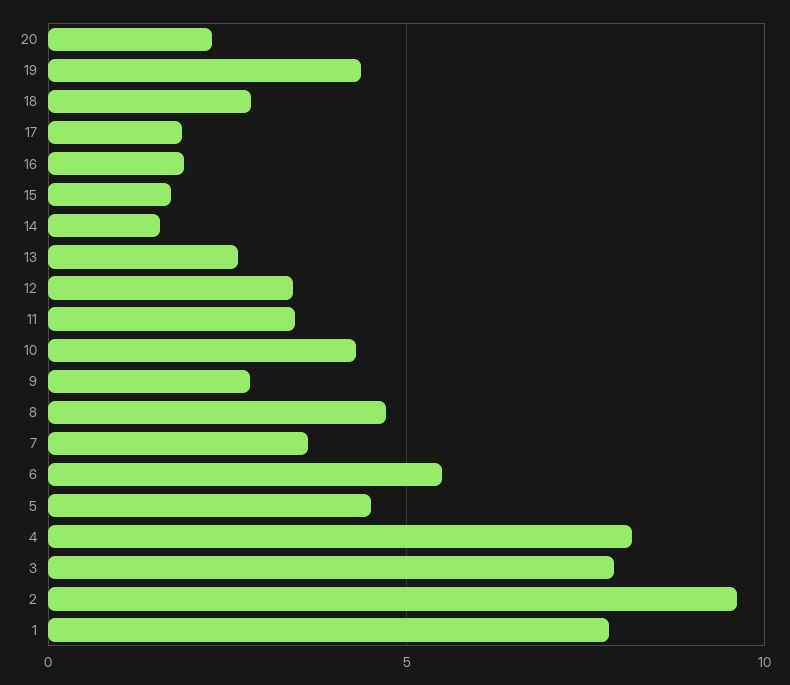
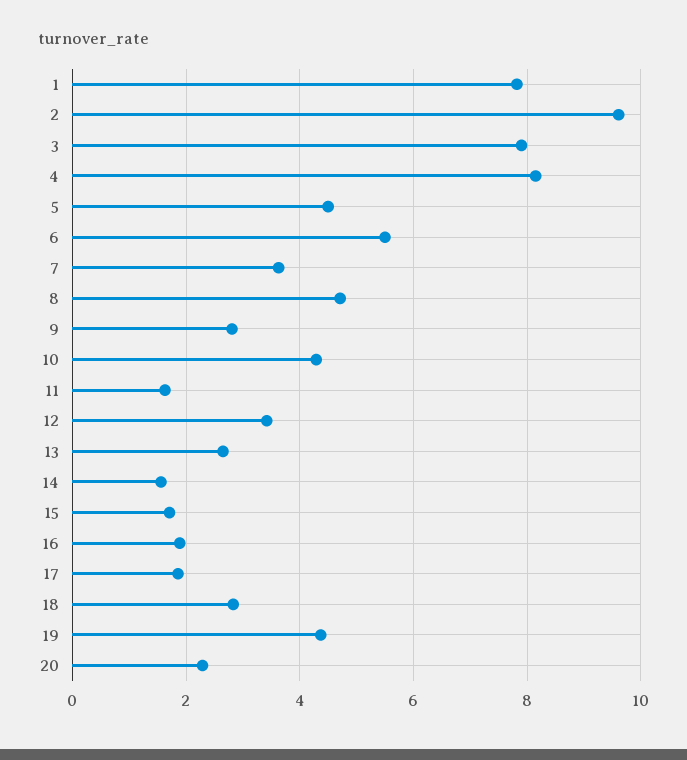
11: 3.5 -> 1.6

